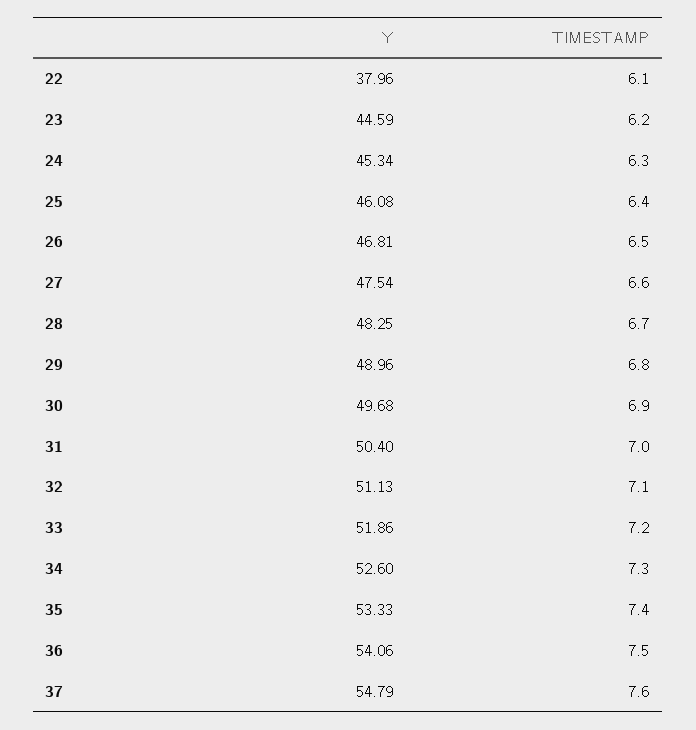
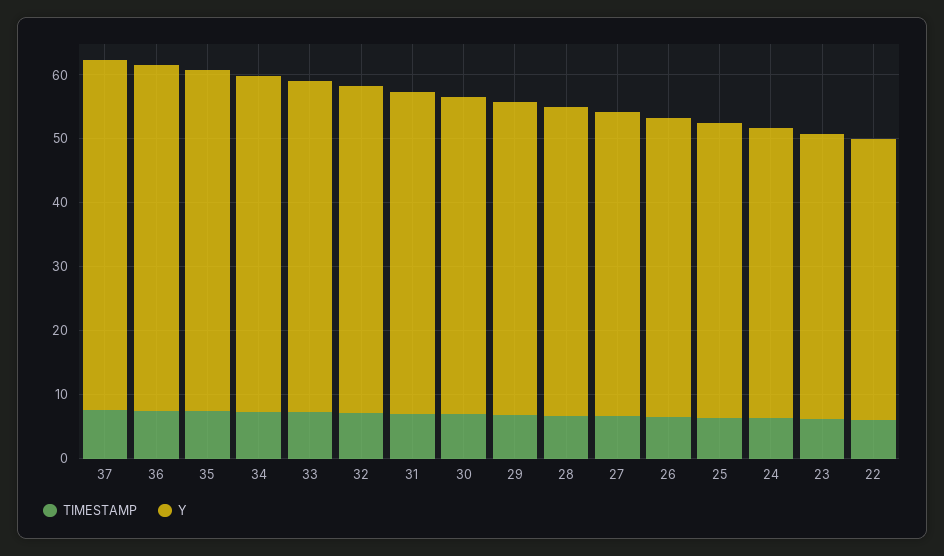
Y, 22: 37.96 -> 44

